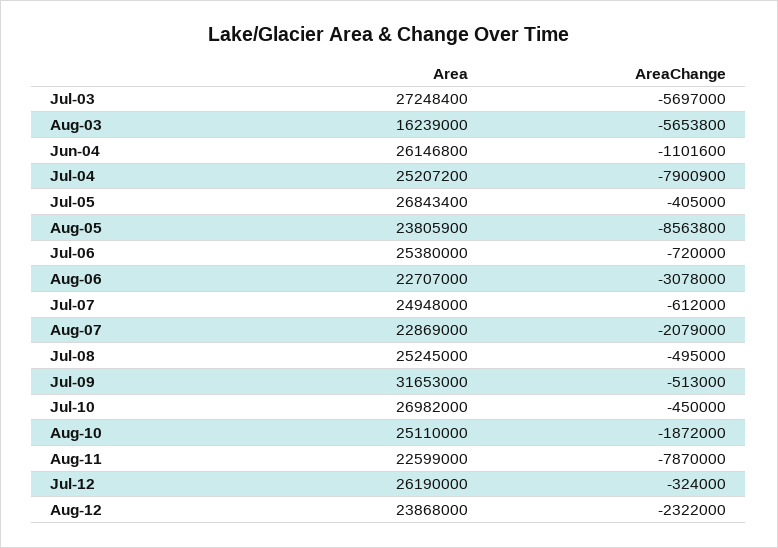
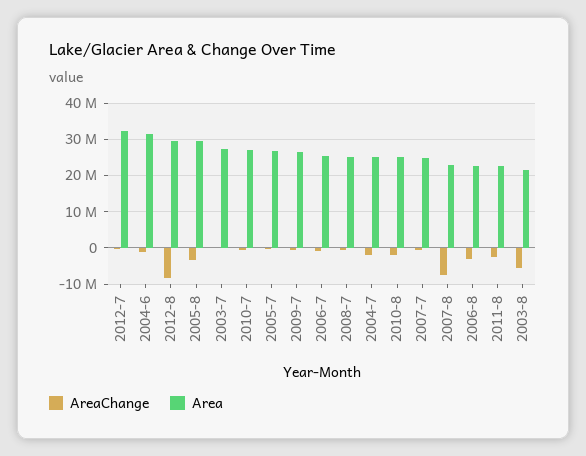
AreaChange, Jul-03: -5697000 -> 0
Area, Aug-03: 16239000 -> 22000000
Area, Jun-04: 26146800 -> 32000000
AreaChange, Jul-04: -7900900 -> -2000000
Area, Aug-05: 23805900 -> 30000000
AreaChange, Aug-05: -8563800 -> -4000000
AreaChange, Aug-07: -2079000 -> -8000000
Area, Jul-09: 31653000 -> 26000000
AreaChange, Aug-11: -7870000 -> -2000000
Area, Jul-12: 26190000 -> 32000000
Area, Aug-12: 23868000 -> 30000000
AreaChange, Aug-12: -2322000 -> -8000000

